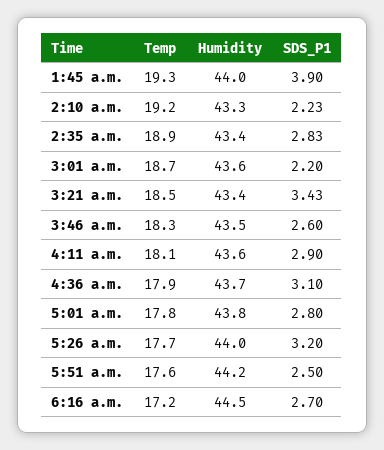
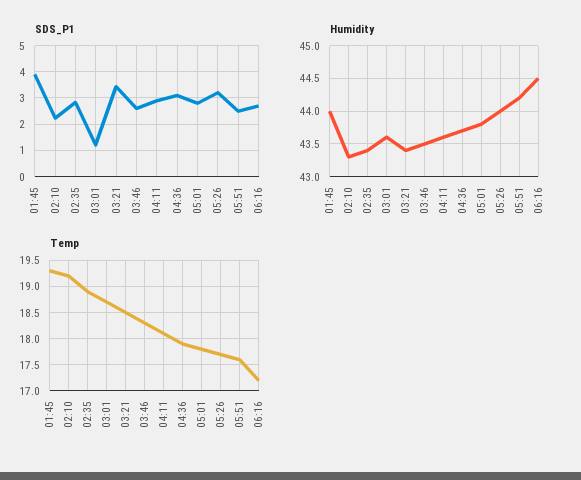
SDS_P1, 3:01 a.m.: 2.2 -> 1.25

